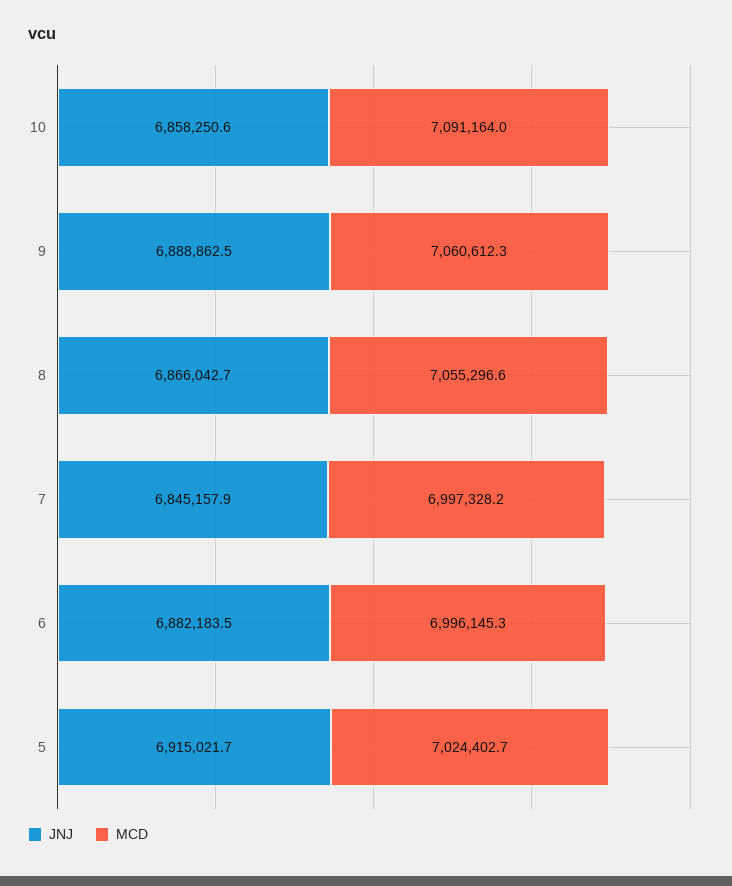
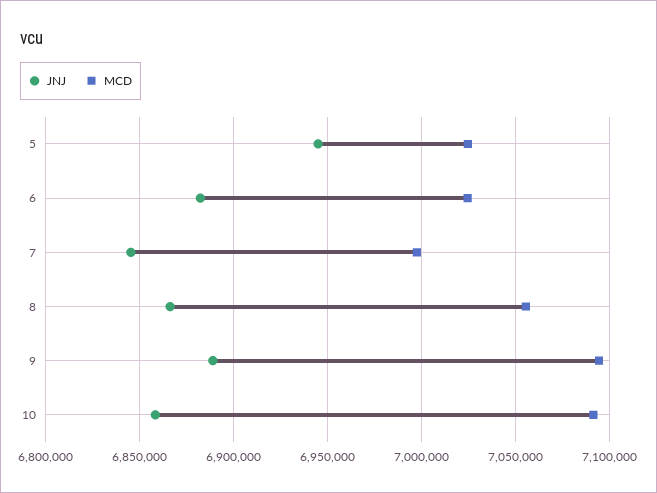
MCD, 9: 7060612.3 -> 7095000
MCD, 6: 6996145.3 -> 7025000
JNJ, 5: 6915021.7 -> 6945000

